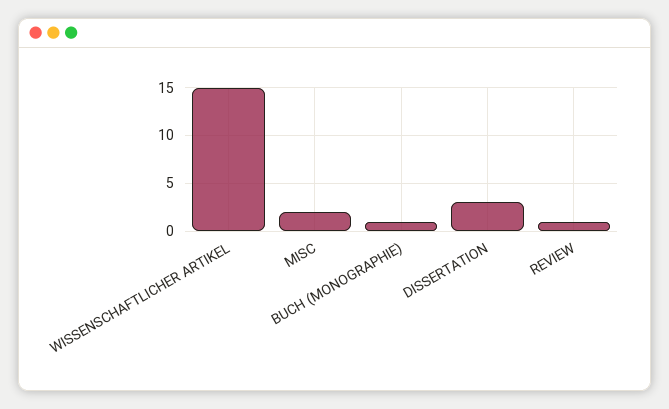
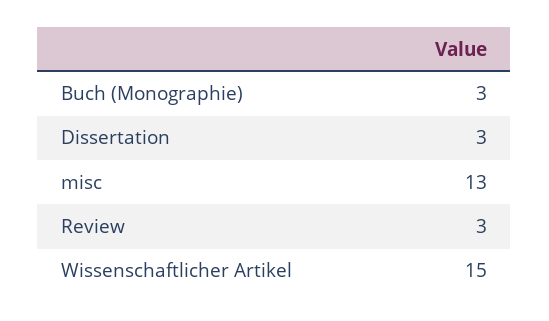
MISC: 2 -> 13
BUCH (MONOGRAPHIE): 1 -> 3
REVIEW: 1 -> 3

